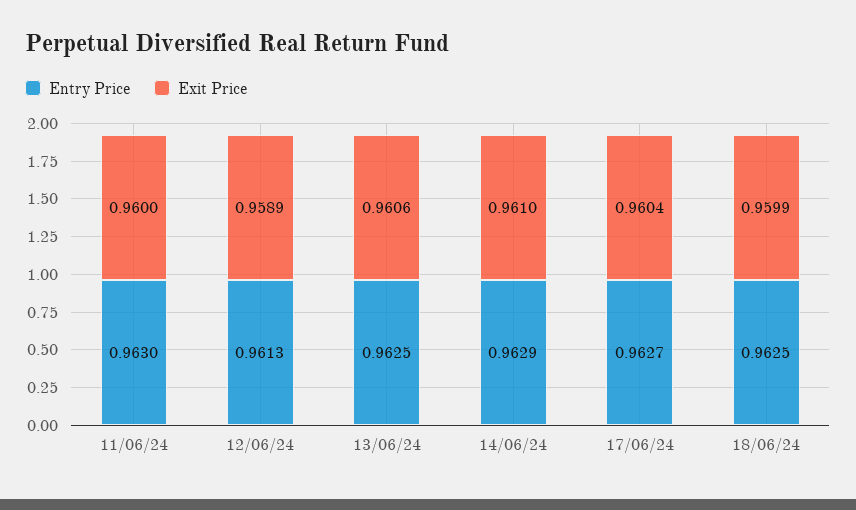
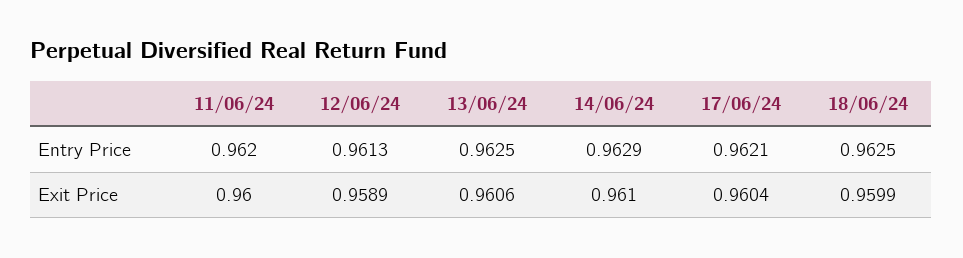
Entry Price, 11/06/24: 0.963 -> 0.962
Entry Price, 17/06/24: 0.9627 -> 0.9621

